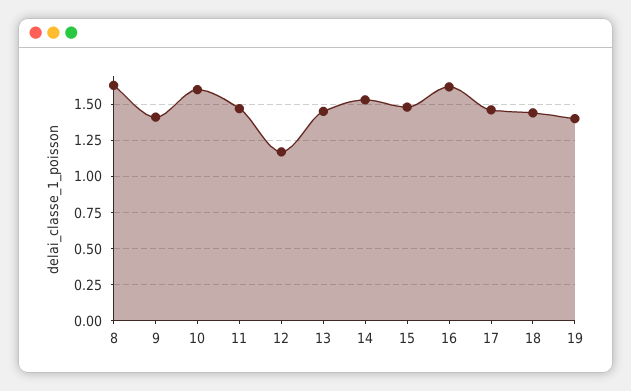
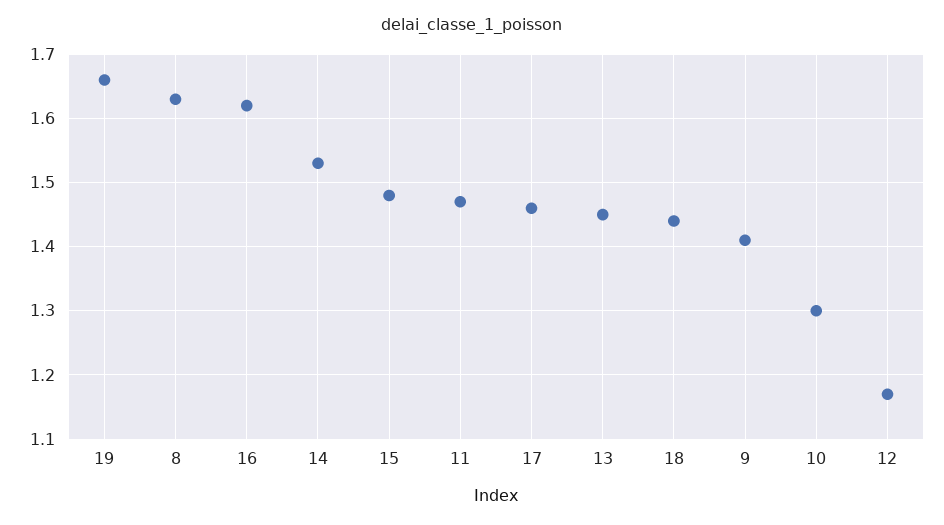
10: 1.6 -> 1.3
19: 1.4 -> 1.66

